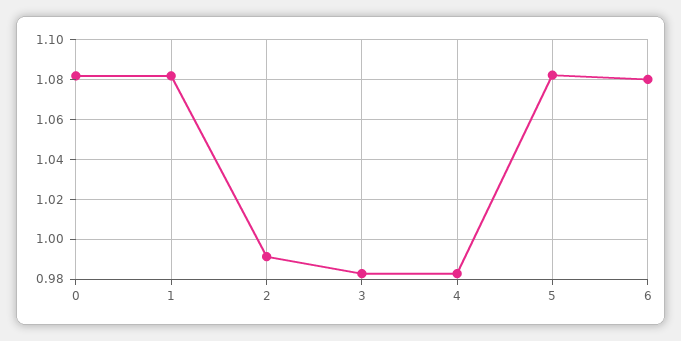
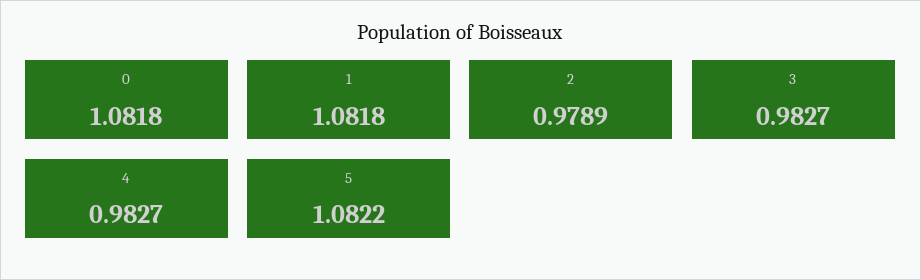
2: 0.99 -> 0.9789
6: 1.08 -> none

